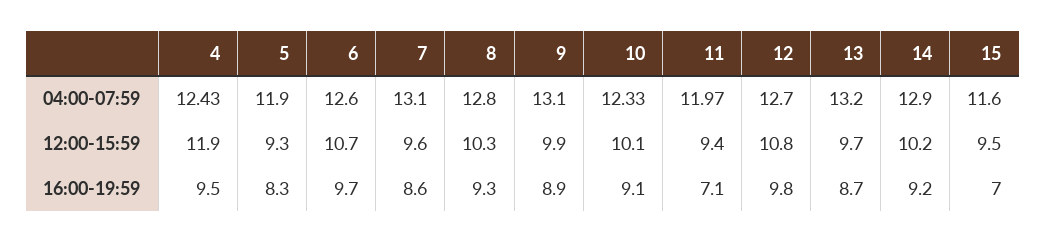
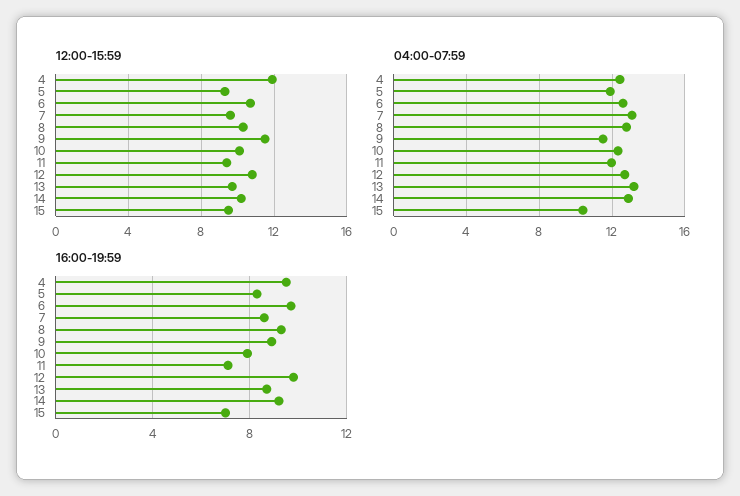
04:00-07:59, 9: 13.1 -> 11.5
04:00-07:59, 15: 11.6 -> 10.5
12:00-15:59, 9: 9.9 -> 11.5
16:00-19:59, 10: 9.1 -> 8

